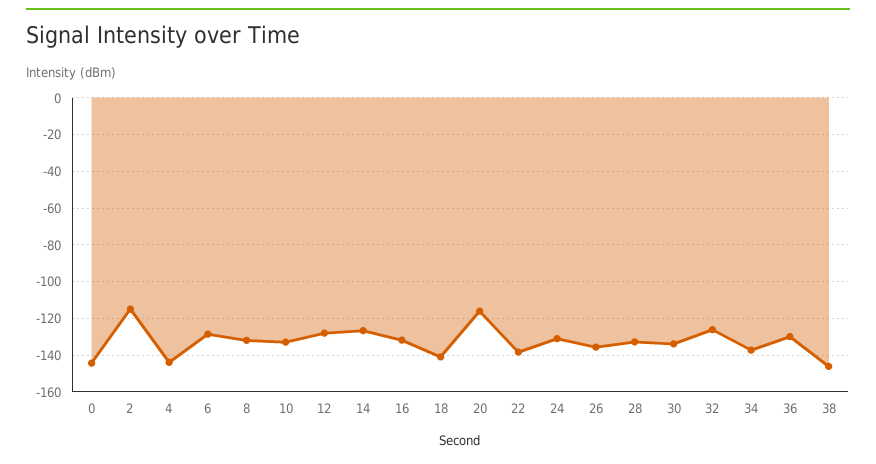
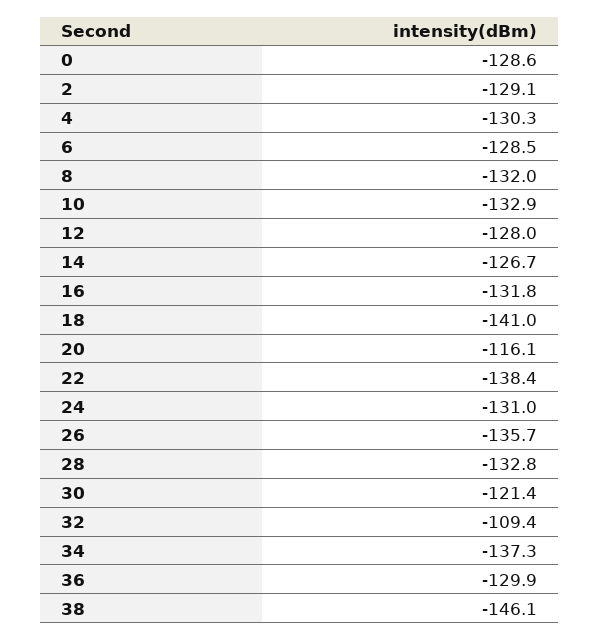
0: -145 -> -128.6
2: -115 -> -129.1
4: -145 -> -130.3
30: -135 -> -121.4
32: -125 -> -109.4

